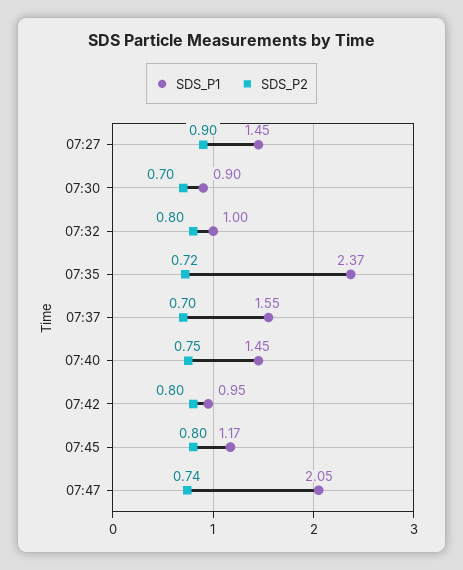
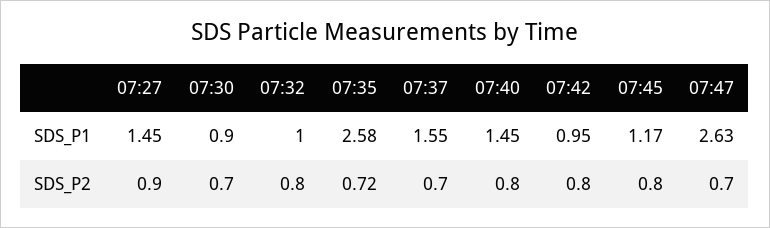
SDS_P1, 07:35: 2.37 -> 2.58
SDS_P2, 07:40: 0.75 -> 0.8
SDS_P1, 07:47: 2.05 -> 2.63
SDS_P2, 07:47: 0.74 -> 0.7

